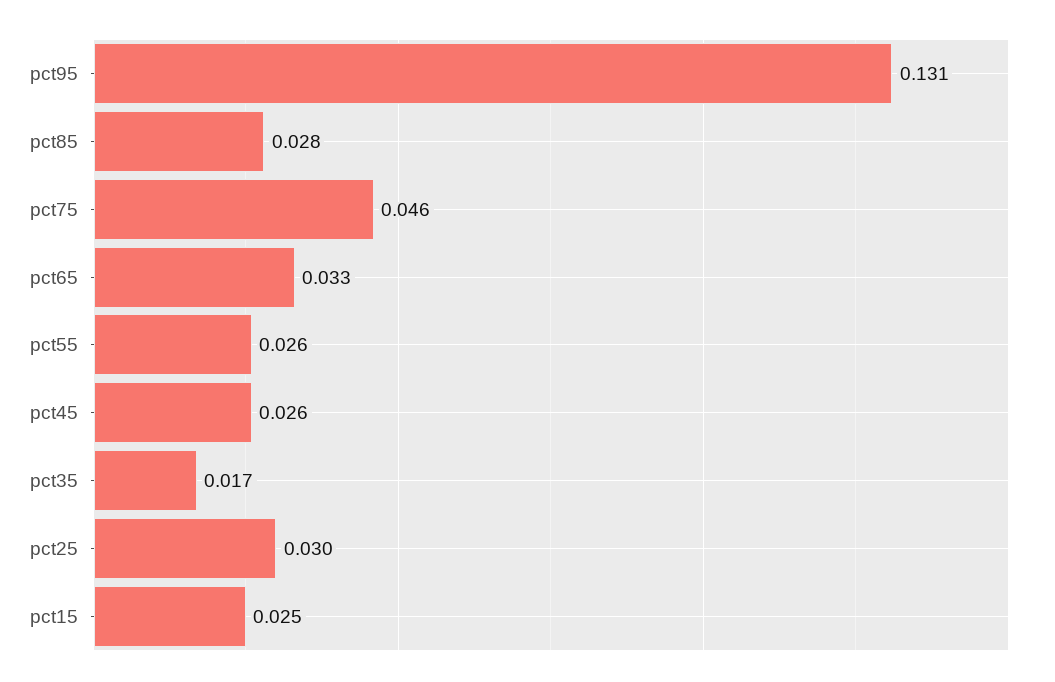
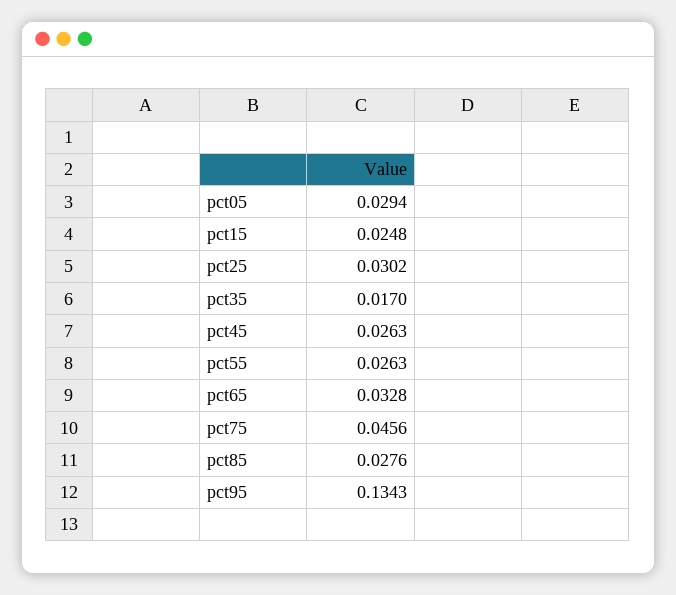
pct95: 0.131 -> 0.1343
pct05: none -> 0.0294

